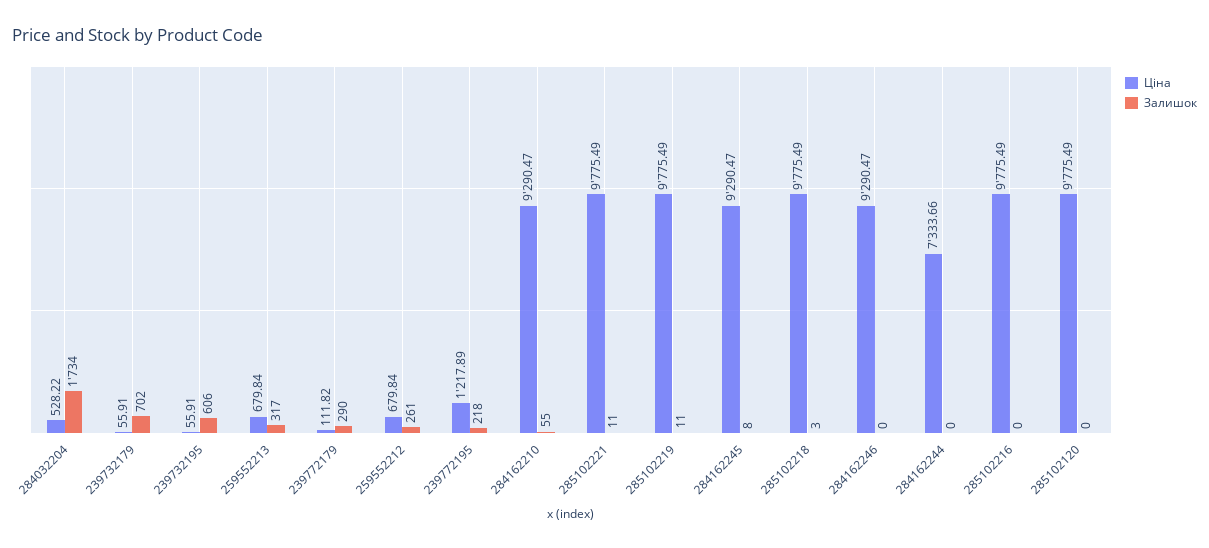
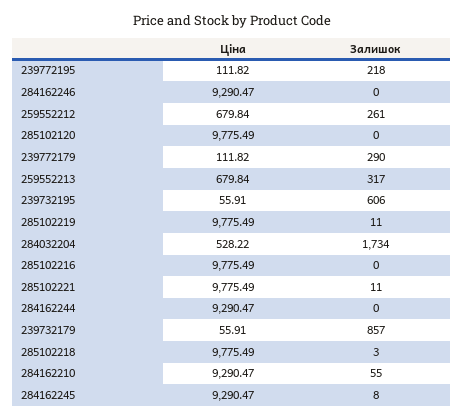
Залишок, 239732179: 702 -> 857
Ціна, 239772195: 1217.89 -> 111.82
Ціна, 284162244: 7333.66 -> 9290.47

